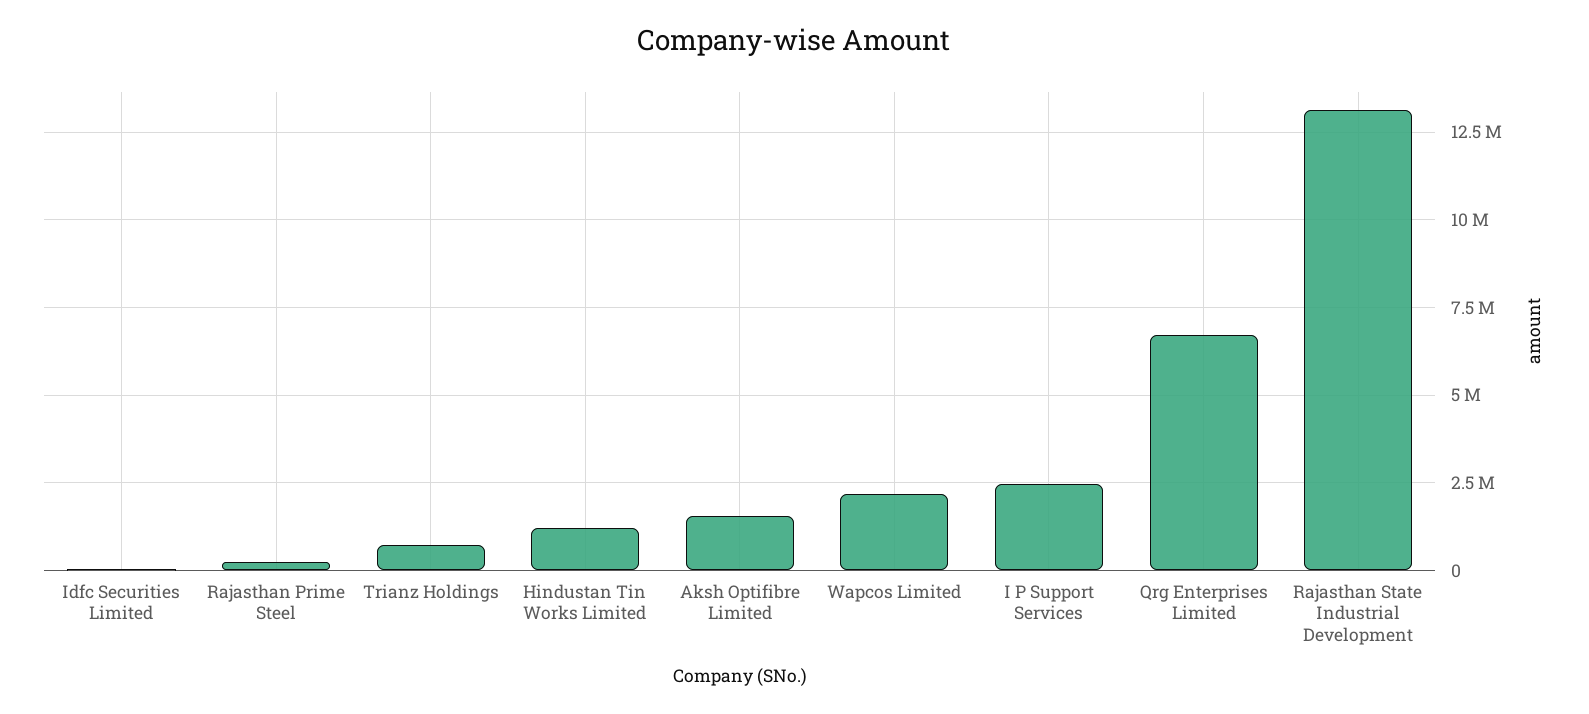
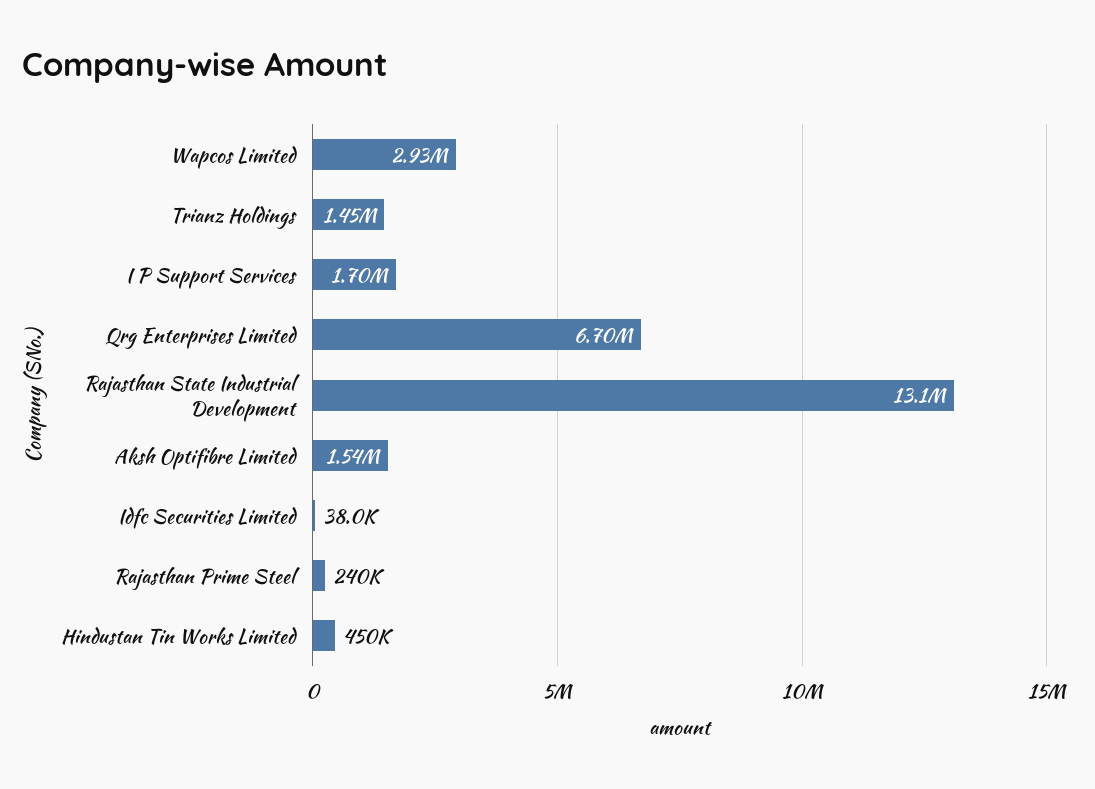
Trianz Holdings: 750000 -> 1450000
Hindustan Tin Works Limited: 1250000 -> 450000
Wapcos Limited: 2250000 -> 2930000
I P Support Services: 2500000 -> 1700000

